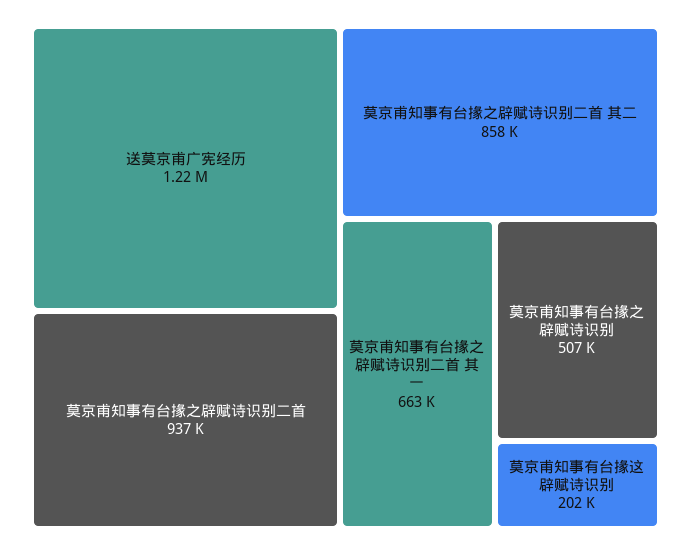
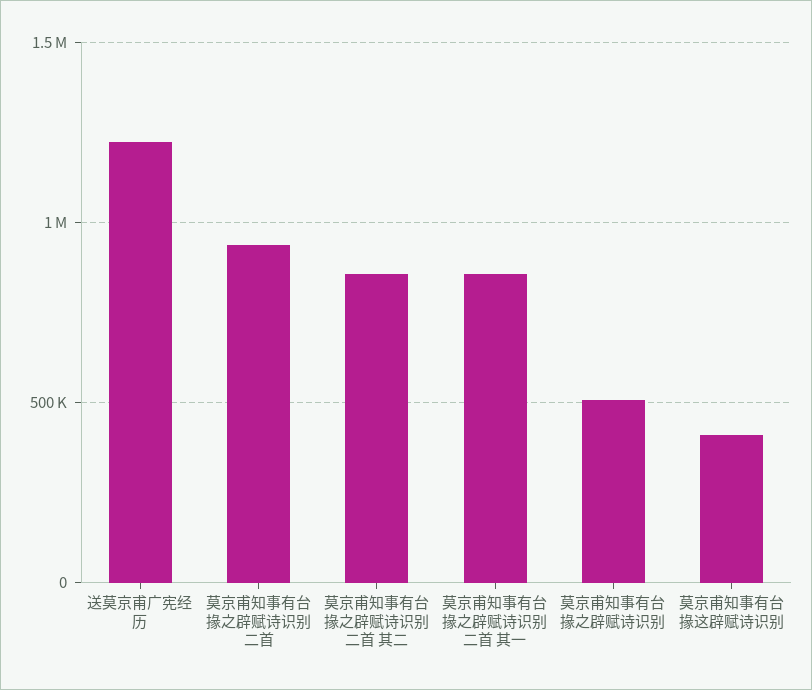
莫京甫知事有台掾之辟赋诗识别二首 其一: 663000 -> 850000
莫京甫知事有台掾这辟赋诗识别: 202000 -> 400000

